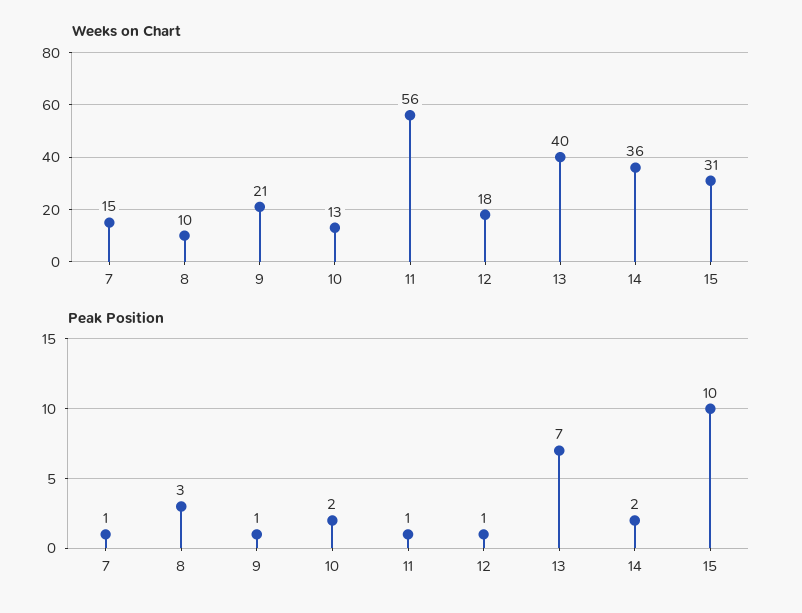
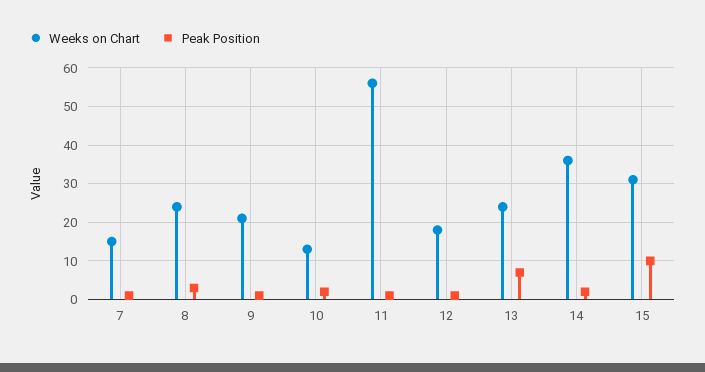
Weeks on Chart, 8: 10 -> 25
Weeks on Chart, 13: 40 -> 25

